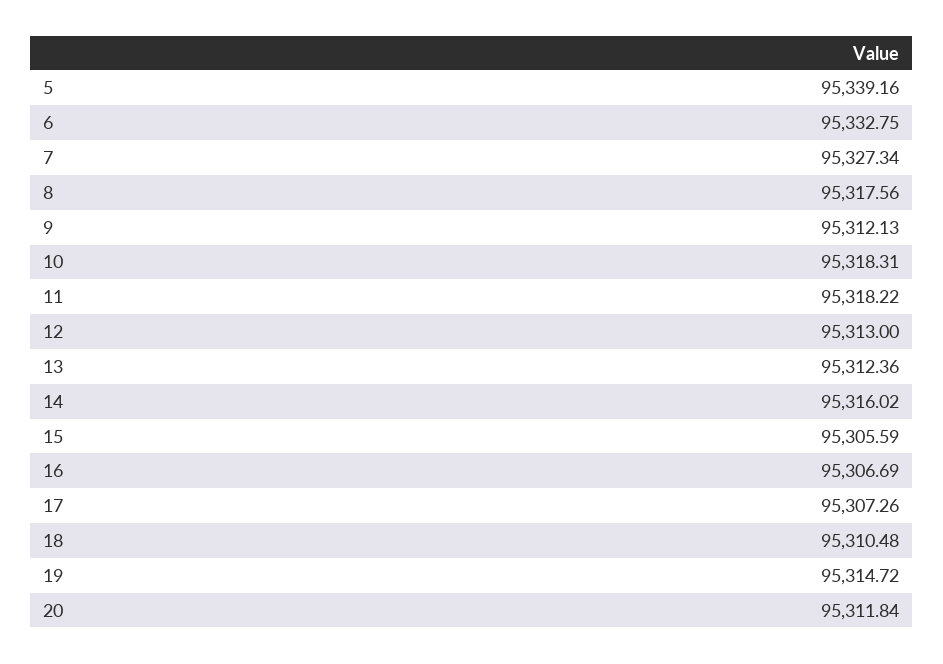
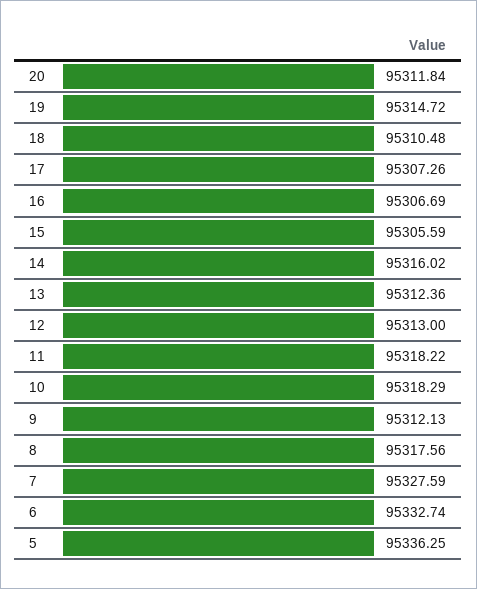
5: 95339.16 -> 95336.25
6: 95332.75 -> 95332.74
7: 95327.34 -> 95327.59
10: 95318.31 -> 95318.29

